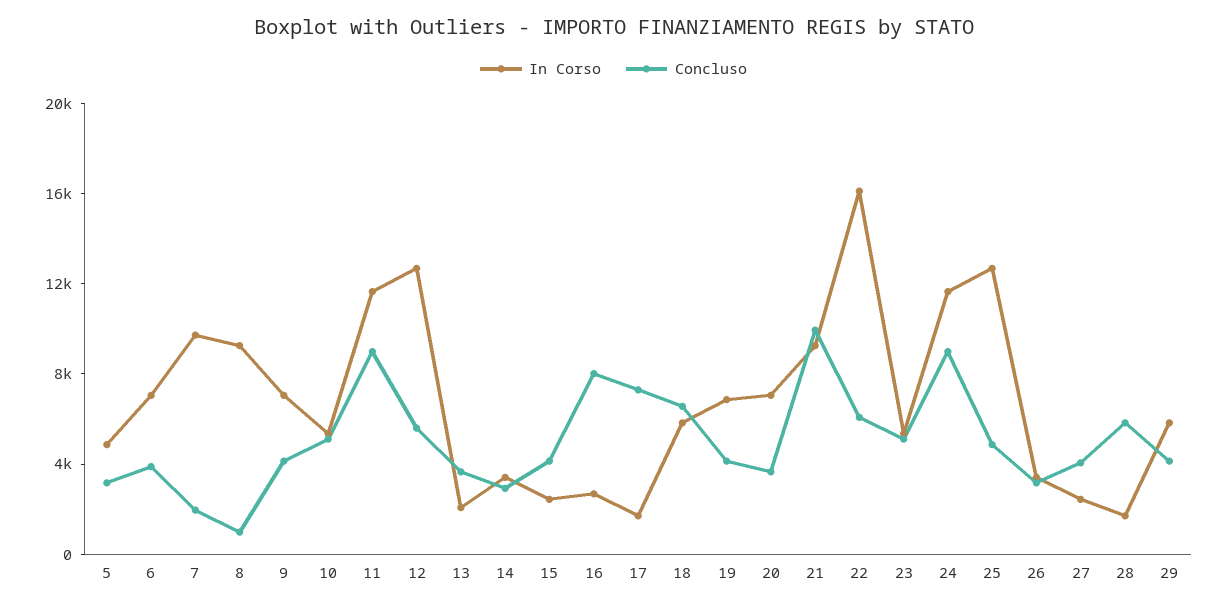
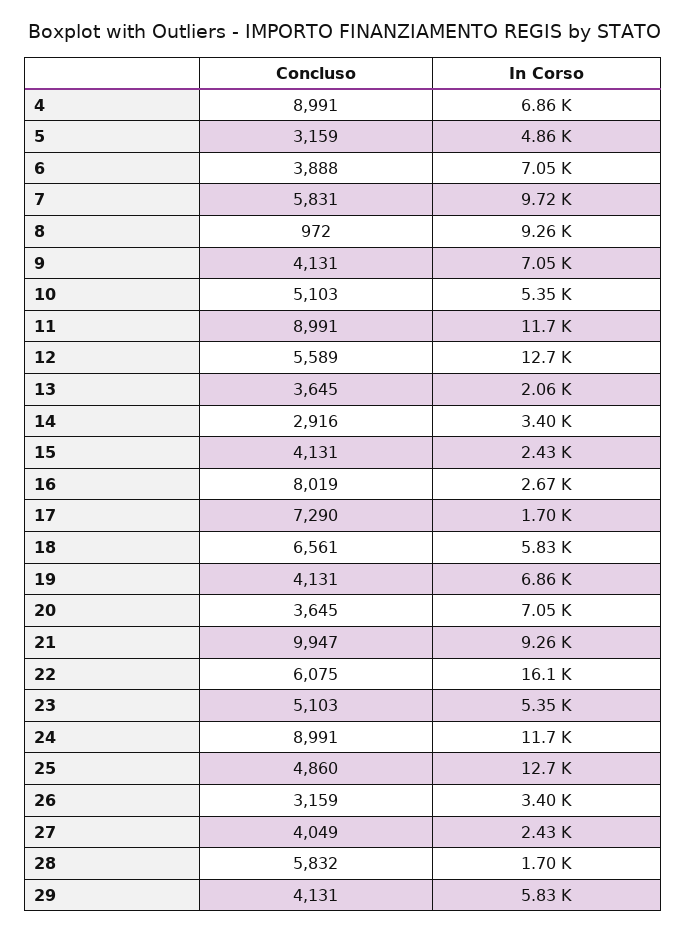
Concluso, 7: 2000 -> 5831
Concluso, 4: none -> 8991
In Corso, 4: none -> 6860

